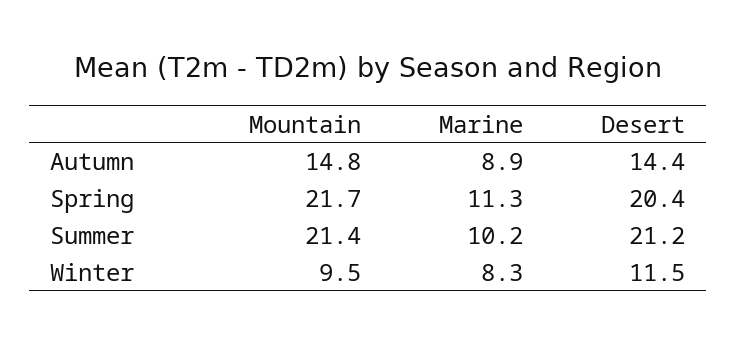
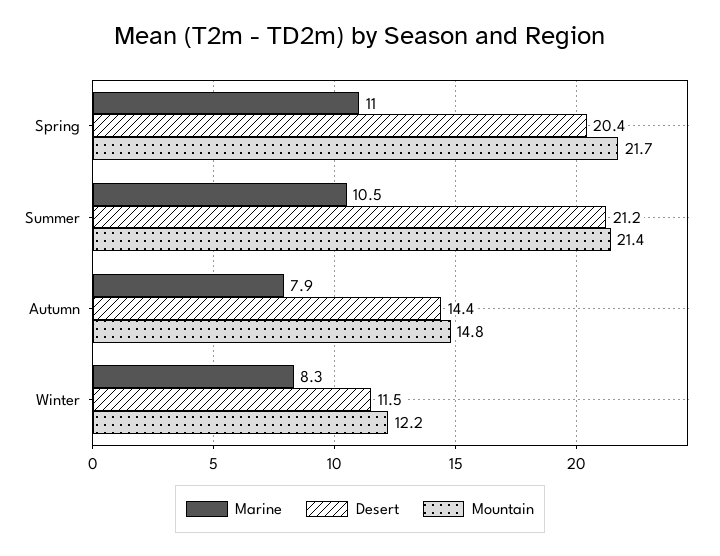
Marine, Autumn: 8.9 -> 7.9
Marine, Spring: 11.3 -> 11
Marine, Summer: 10.2 -> 10.5
Mountain, Winter: 9.5 -> 12.2

